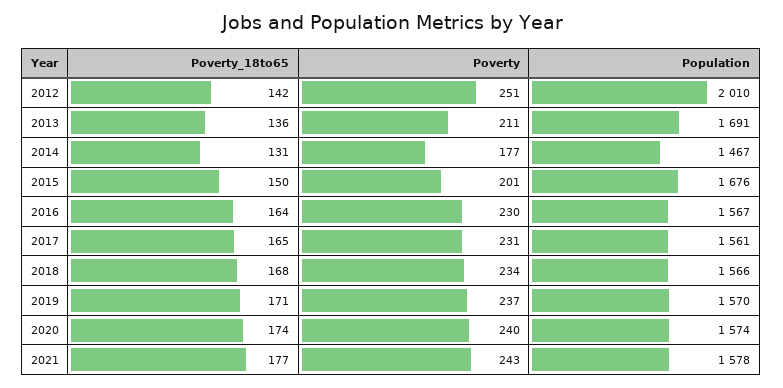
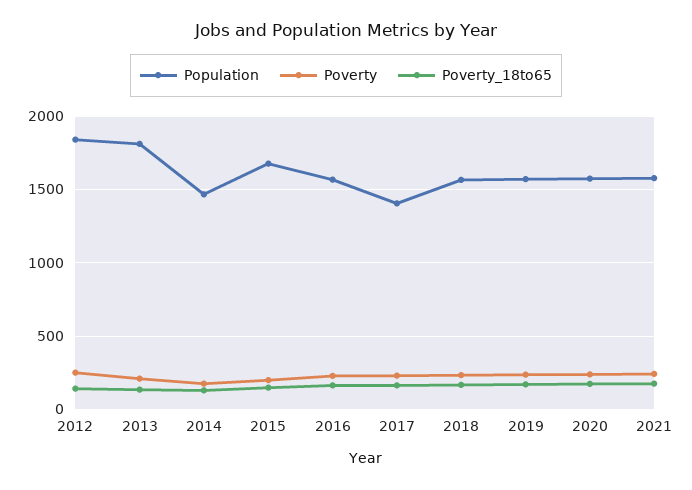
Population, 2012: 2010 -> 1850
Population, 2013: 1691 -> 1800
Population, 2017: 1561 -> 1400

